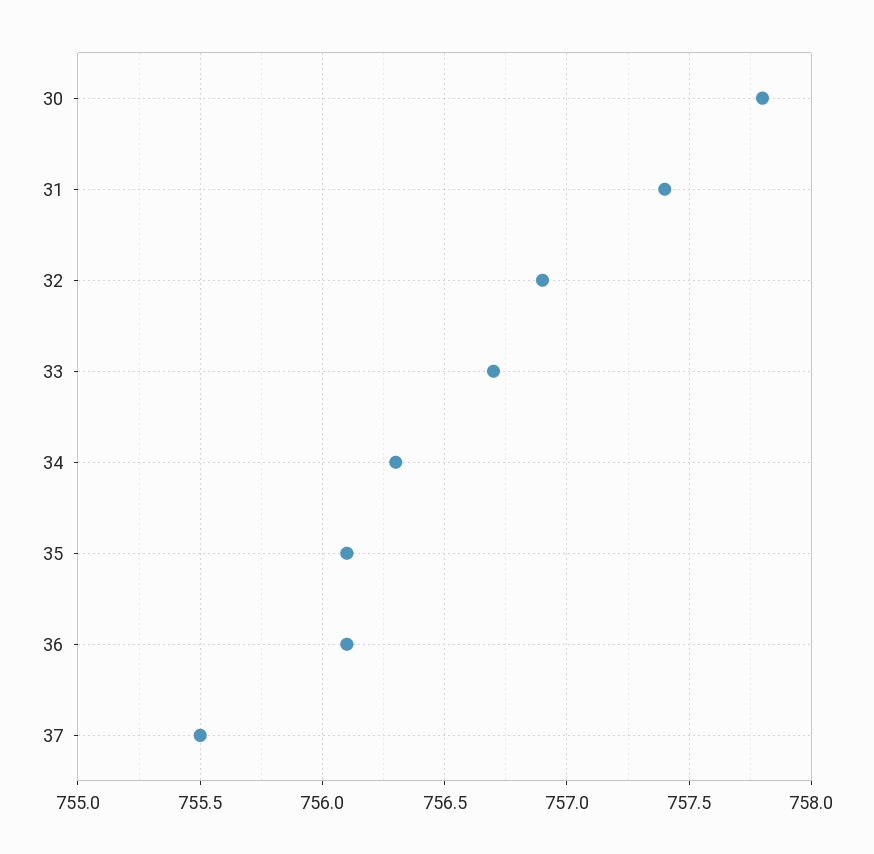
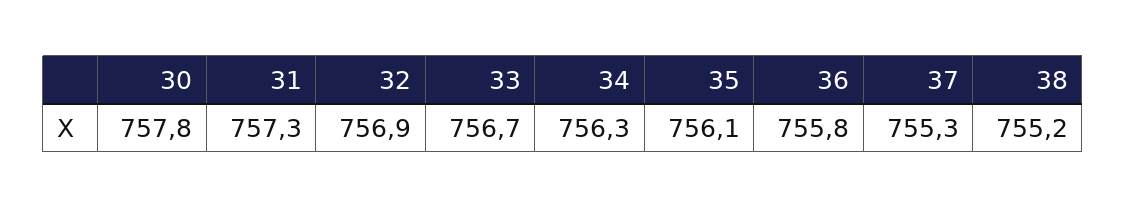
31: 757.4 -> 757.3
36: 756.1 -> 755.8
37: 755.5 -> 755.3
38: none -> 755.2

